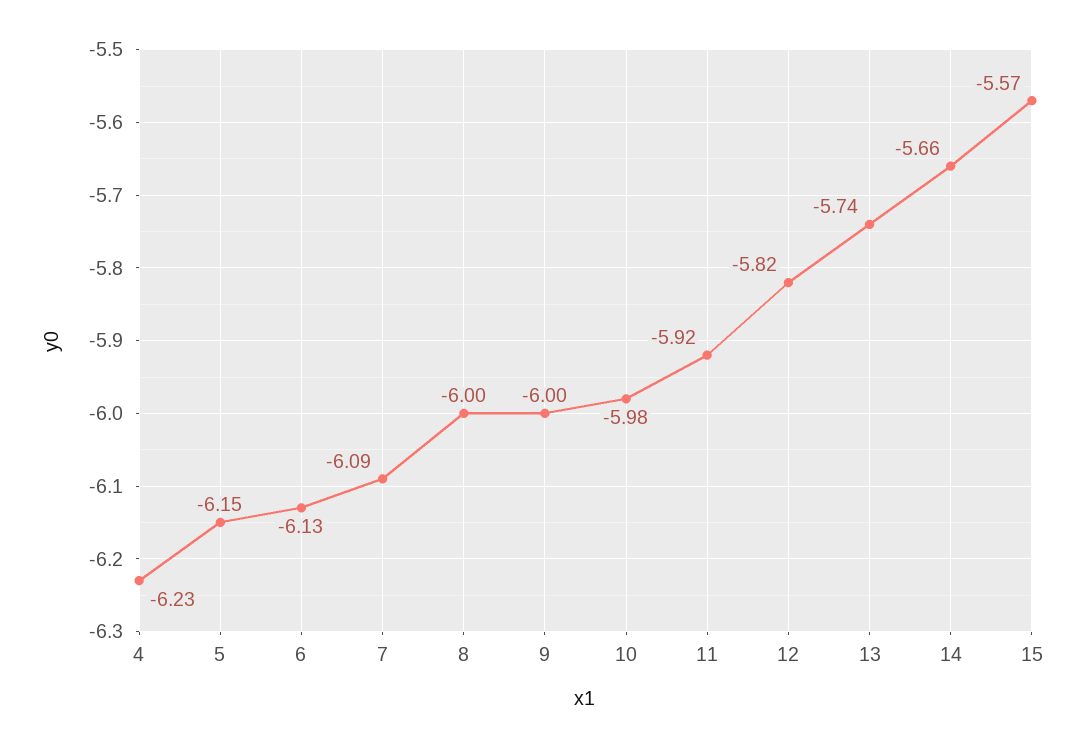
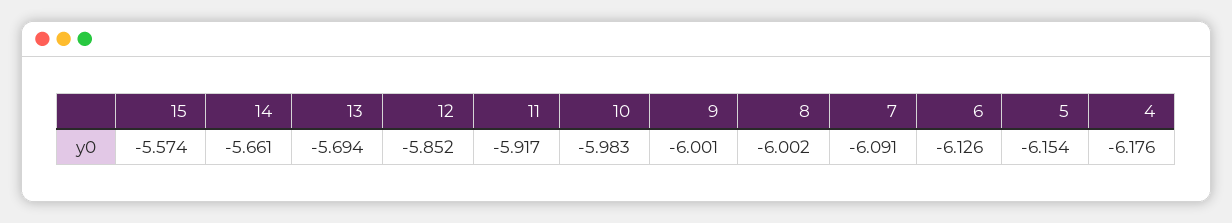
4: -6.23 -> -6.176
12: -5.82 -> -5.852
13: -5.74 -> -5.694

